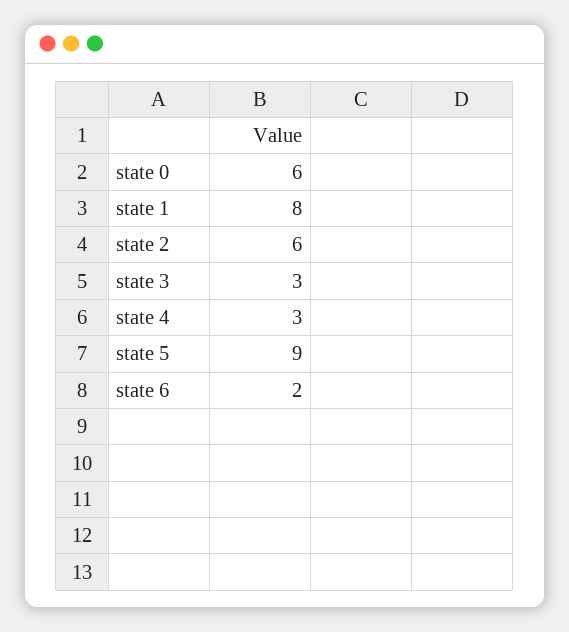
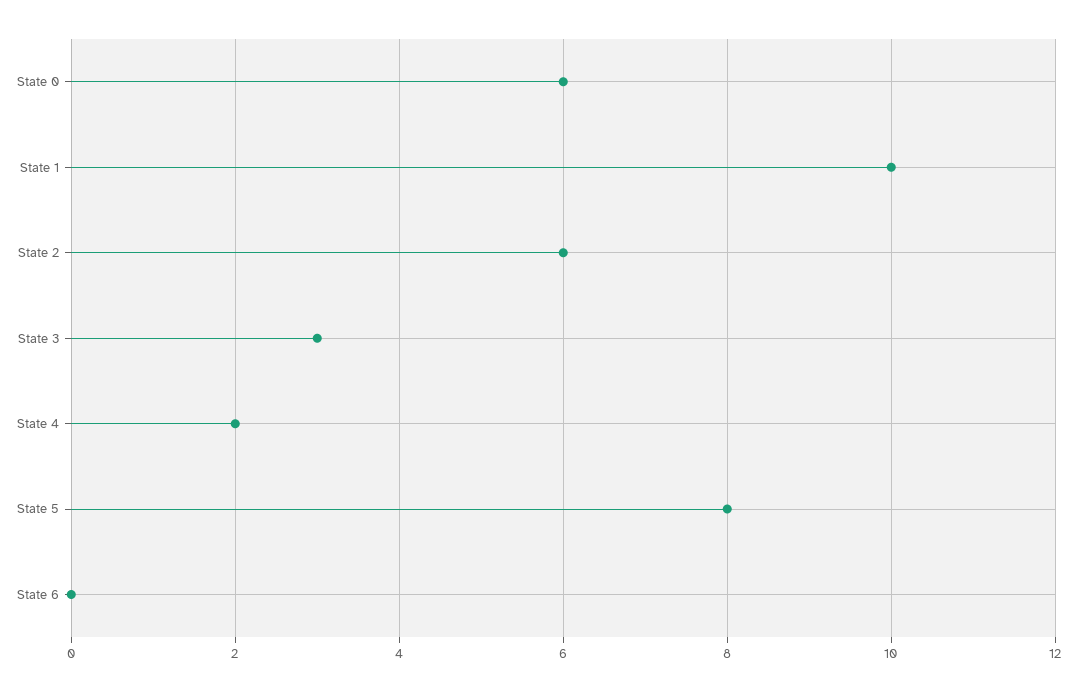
state 1: 8 -> 10
state 4: 3 -> 2
state 5: 9 -> 8
state 6: 2 -> 0

